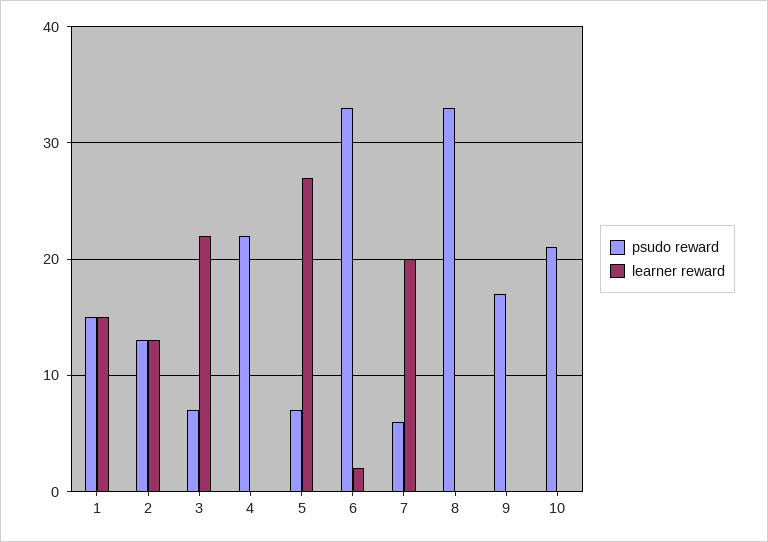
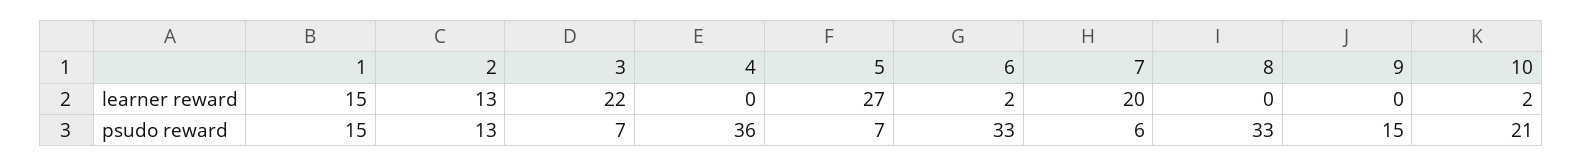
psudo reward, 4: 22 -> 36
psudo reward, 9: 17 -> 15
learner reward, 10: 0 -> 2

